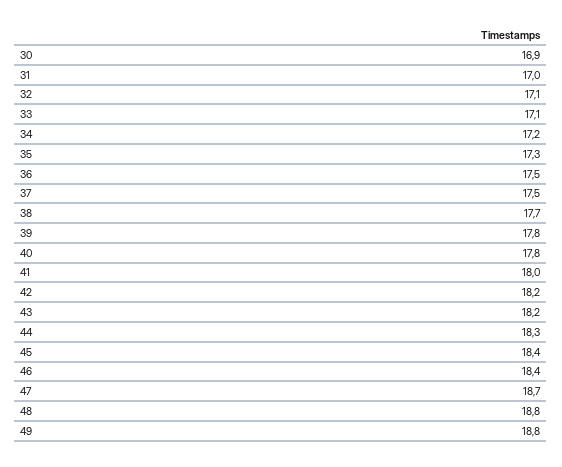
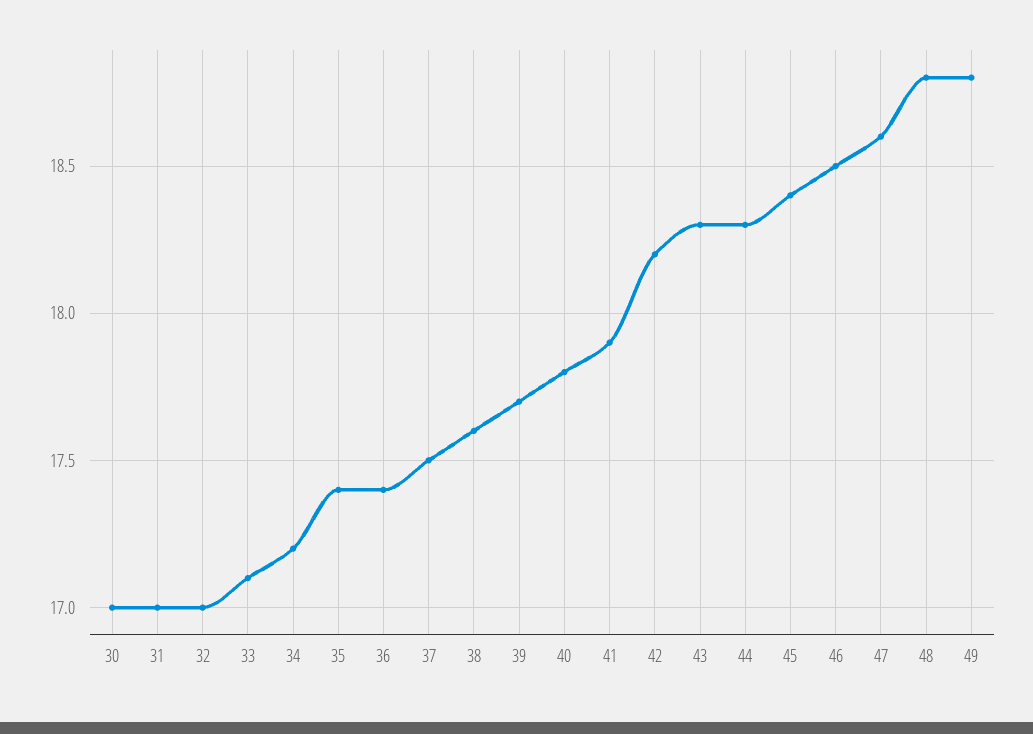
30: 16.9 -> 17
32: 17.1 -> 17
35: 17.3 -> 17.4
36: 17.5 -> 17.4
38: 17.7 -> 17.6
39: 17.8 -> 17.7
41: 18 -> 17.9
43: 18.2 -> 18.3
46: 18.4 -> 18.5
47: 18.7 -> 18.6

